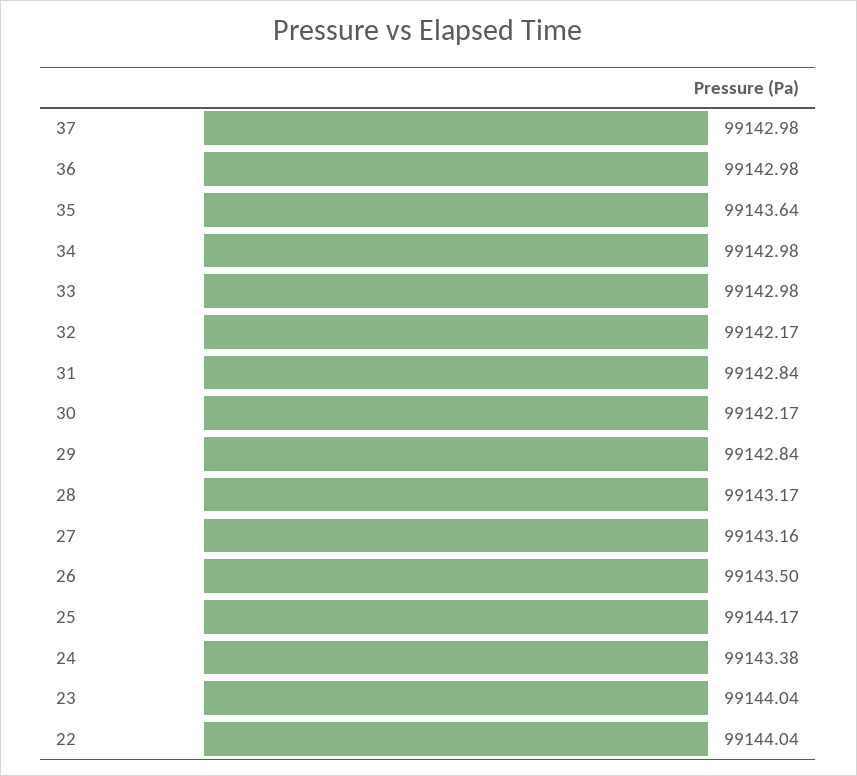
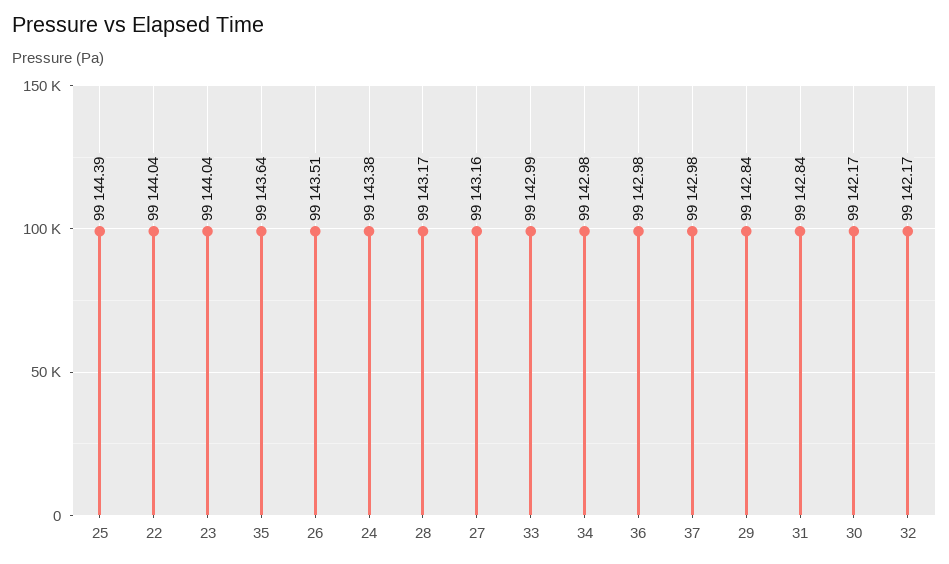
33: 99142.98 -> 99142.99
26: 99143.5 -> 99143.51
25: 99144.17 -> 99144.39

